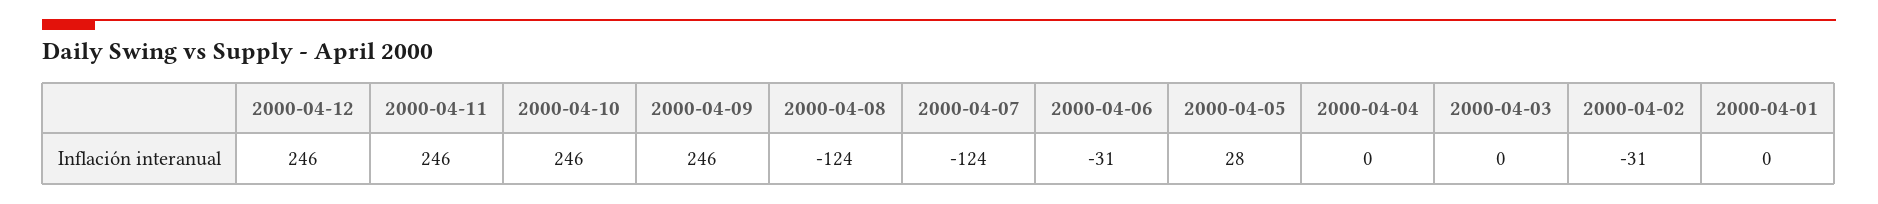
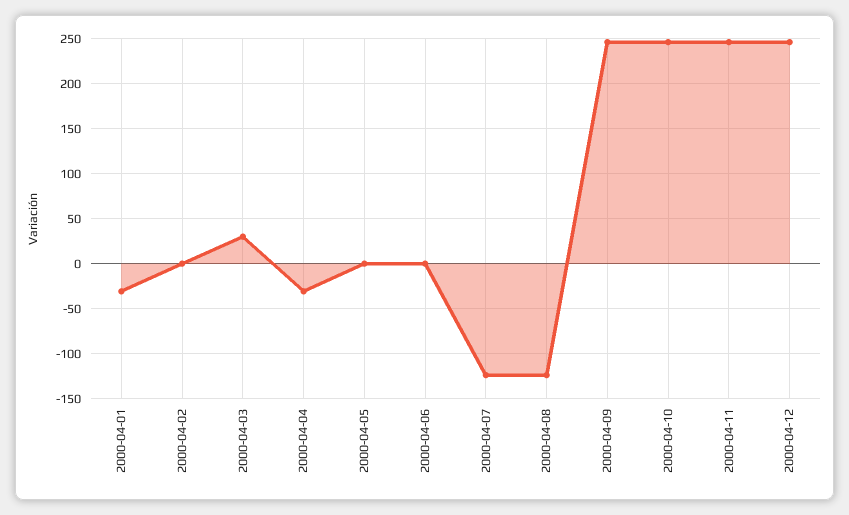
2000-04-06: -31 -> 0
2000-04-05: 28 -> 0
2000-04-04: 0 -> -30
2000-04-03: 0 -> 30
2000-04-02: -31 -> 0
2000-04-01: 0 -> -30

